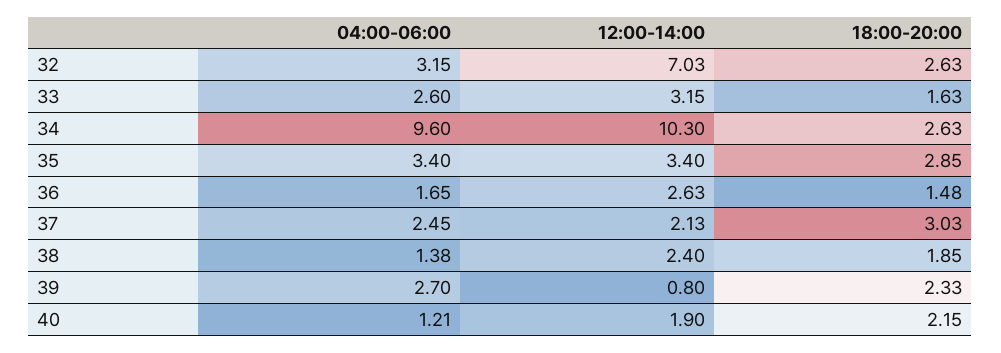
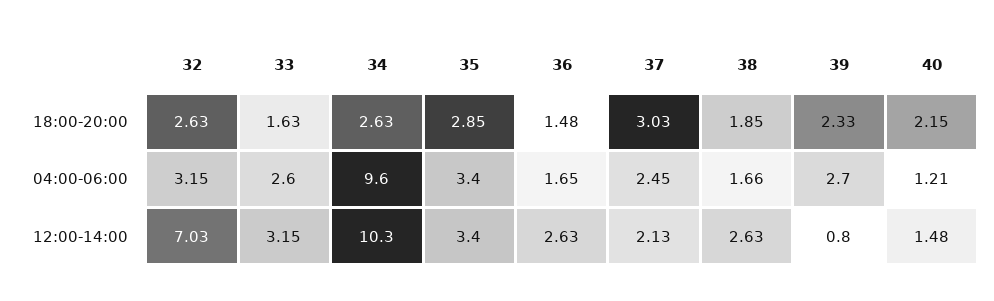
04:00-06:00, 38: 1.38 -> 1.66
12:00-14:00, 38: 2.4 -> 2.63
12:00-14:00, 40: 1.9 -> 1.48

